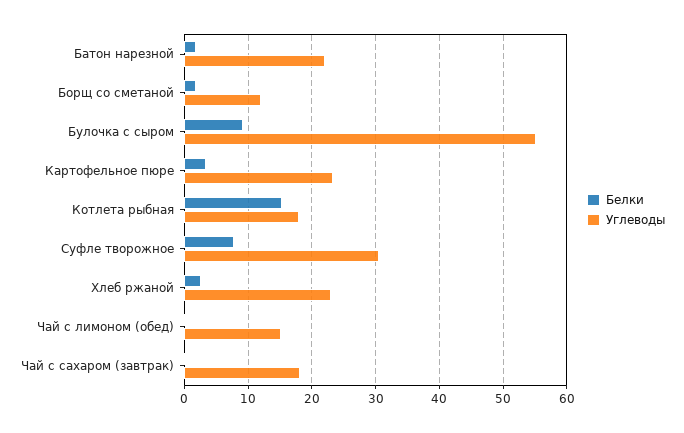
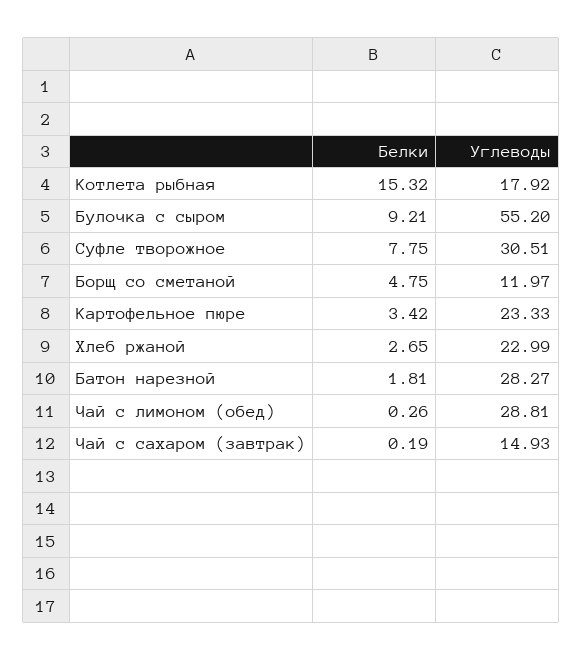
Углеводы, Батон нарезной: 22 -> 28.27
Белки, Борщ со сметаной: 2 -> 4.75
Углеводы, Чай с лимоном (обед): 15 -> 28.81
Углеводы, Чай с сахаром (завтрак): 18 -> 14.93

